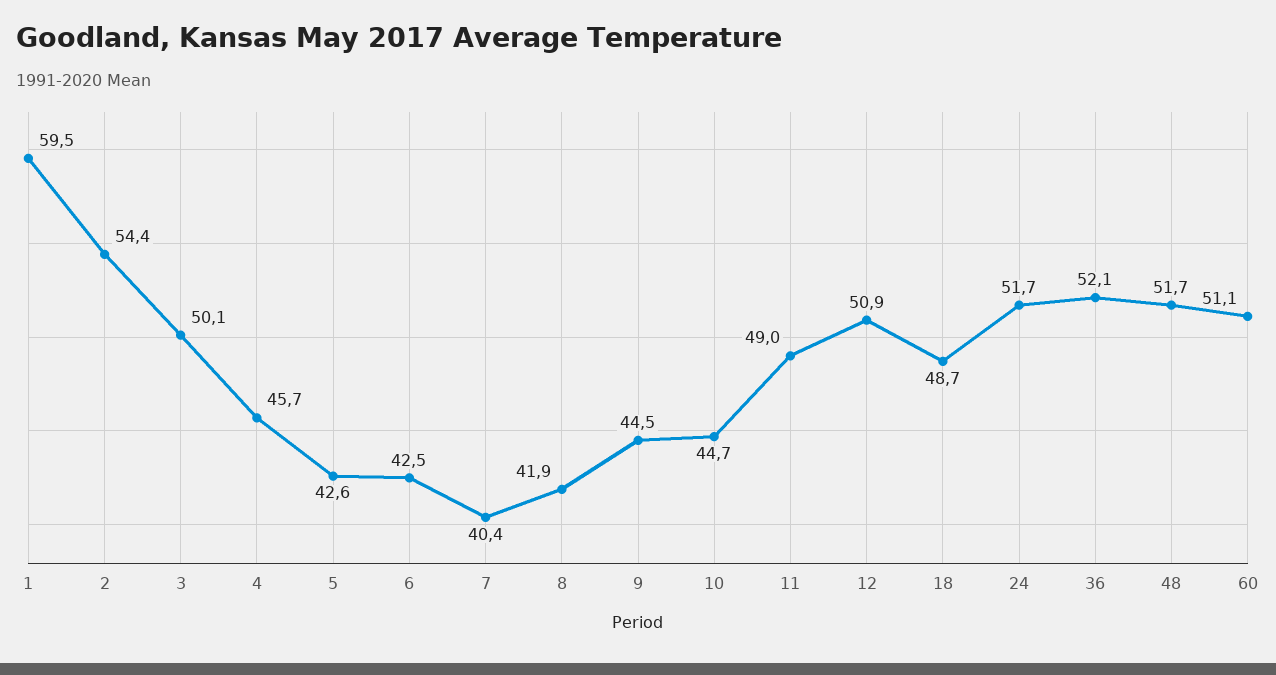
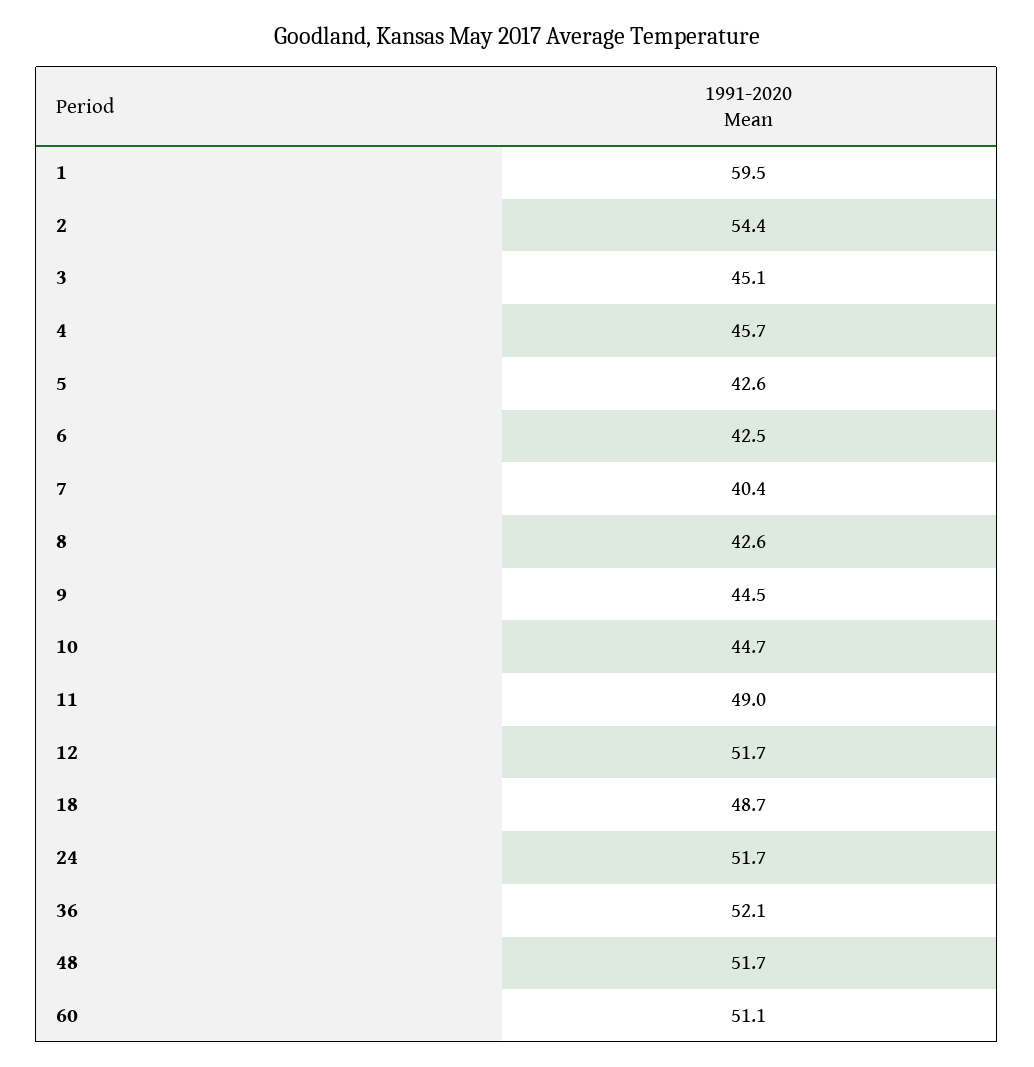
3: 50.1 -> 45.1
8: 41.9 -> 42.6
12: 50.9 -> 51.7

